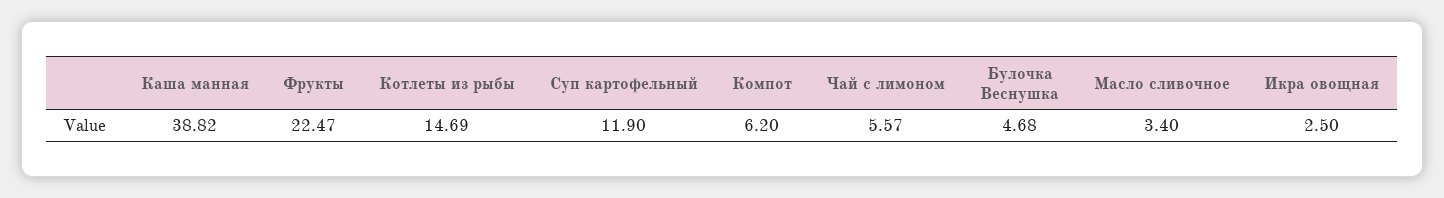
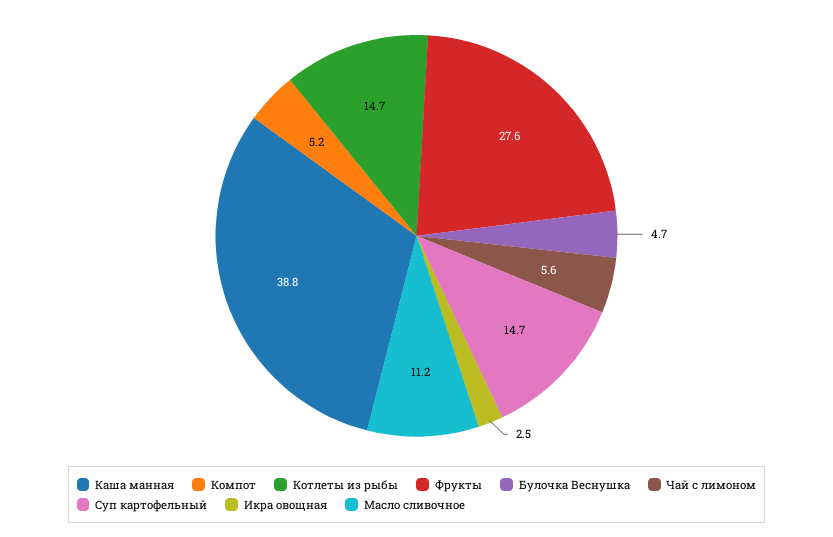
Фрукты: 22.47 -> 27.6
Суп картофельный: 11.9 -> 14.7
Компот: 6.2 -> 5.2
Масло сливочное: 3.4 -> 11.2

